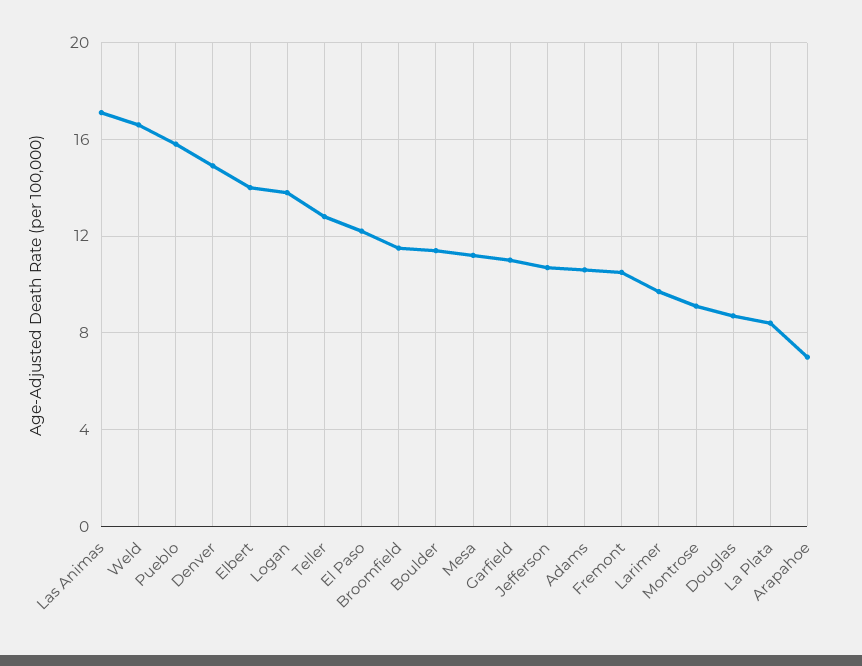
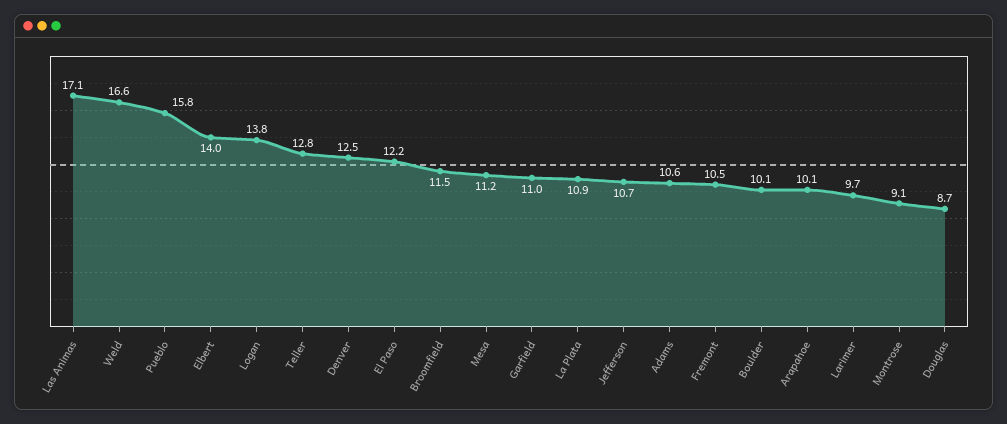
Denver: 15 -> 12.5
Boulder: 11.5 -> 10.1
La Plata: 8.5 -> 10.9
Arapahoe: 7 -> 10.1

